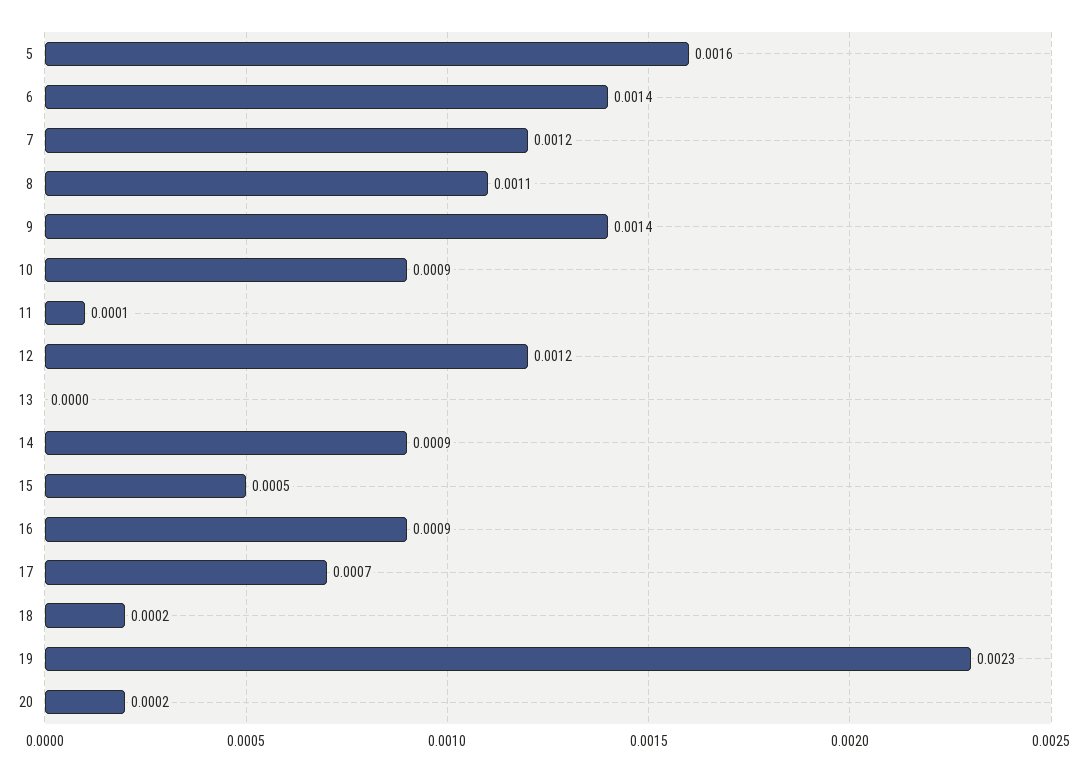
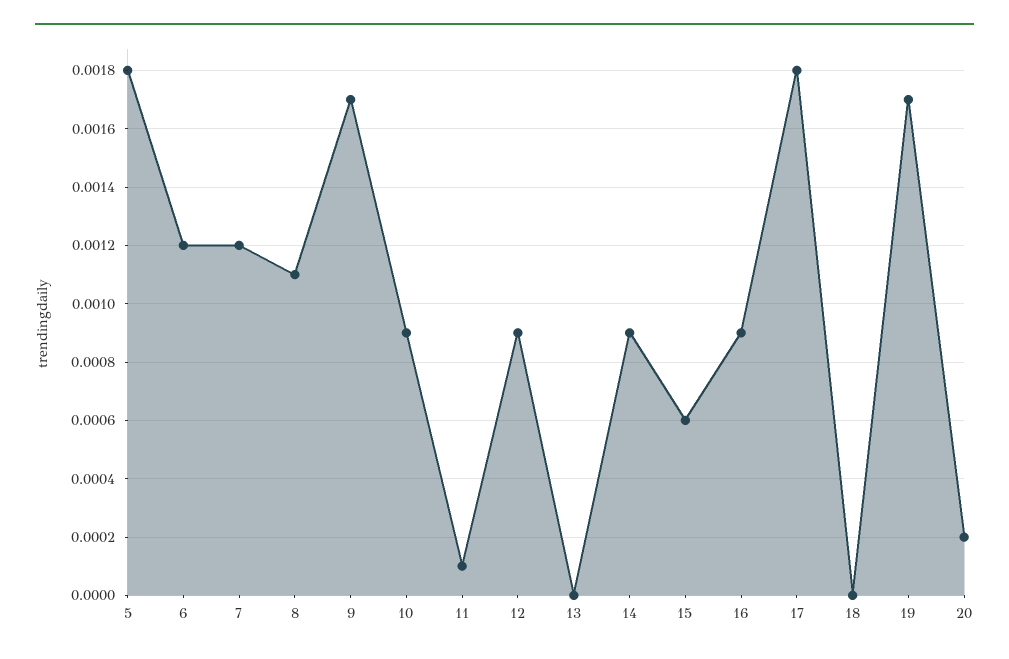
5: 0.0016 -> 0.0018
6: 0.0014 -> 0.0012
9: 0.0014 -> 0.0017
12: 0.0012 -> 0.0009
15: 0.0005 -> 0.0006
17: 0.0007 -> 0.0018
18: 0.0002 -> 0
19: 0.0023 -> 0.0017

